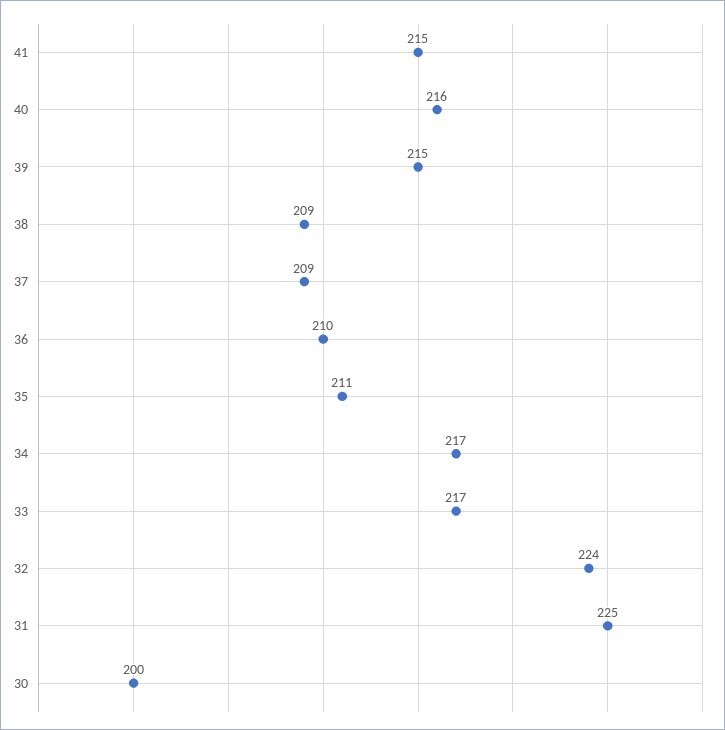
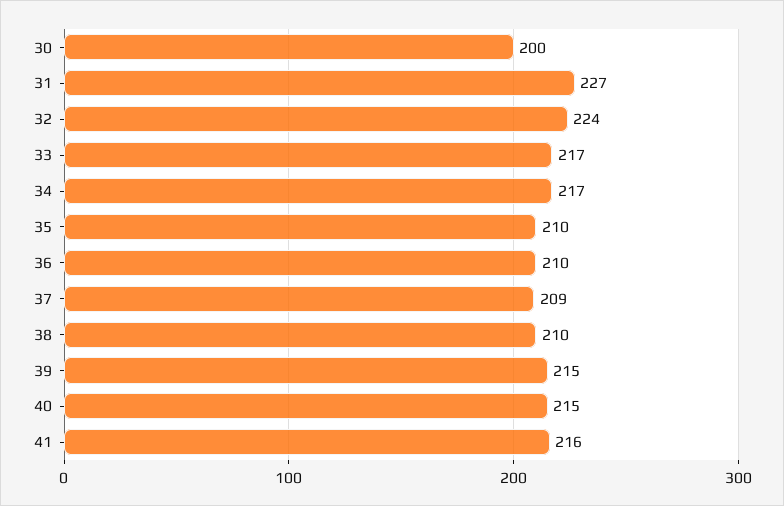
41: 215 -> 216
40: 216 -> 215
38: 209 -> 210
35: 211 -> 210
31: 225 -> 227

